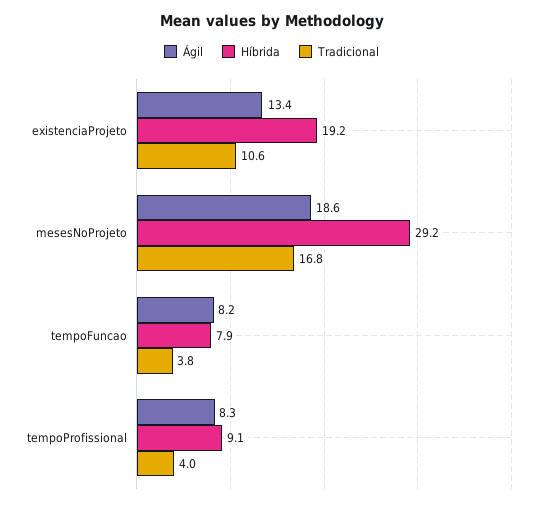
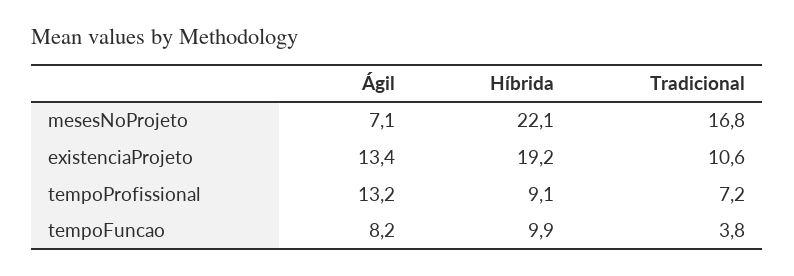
Ágil, mesesNoProjeto: 18.6 -> 7.1
Híbrida, mesesNoProjeto: 29.2 -> 22.1
Híbrida, tempoFuncao: 7.9 -> 9.9
Ágil, tempoProfissional: 8.3 -> 13.2
Tradicional, tempoProfissional: 4 -> 7.2

